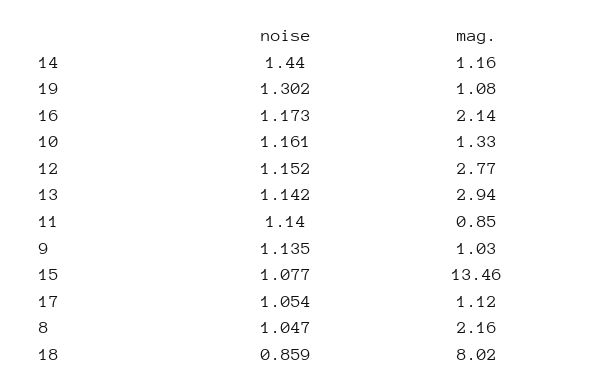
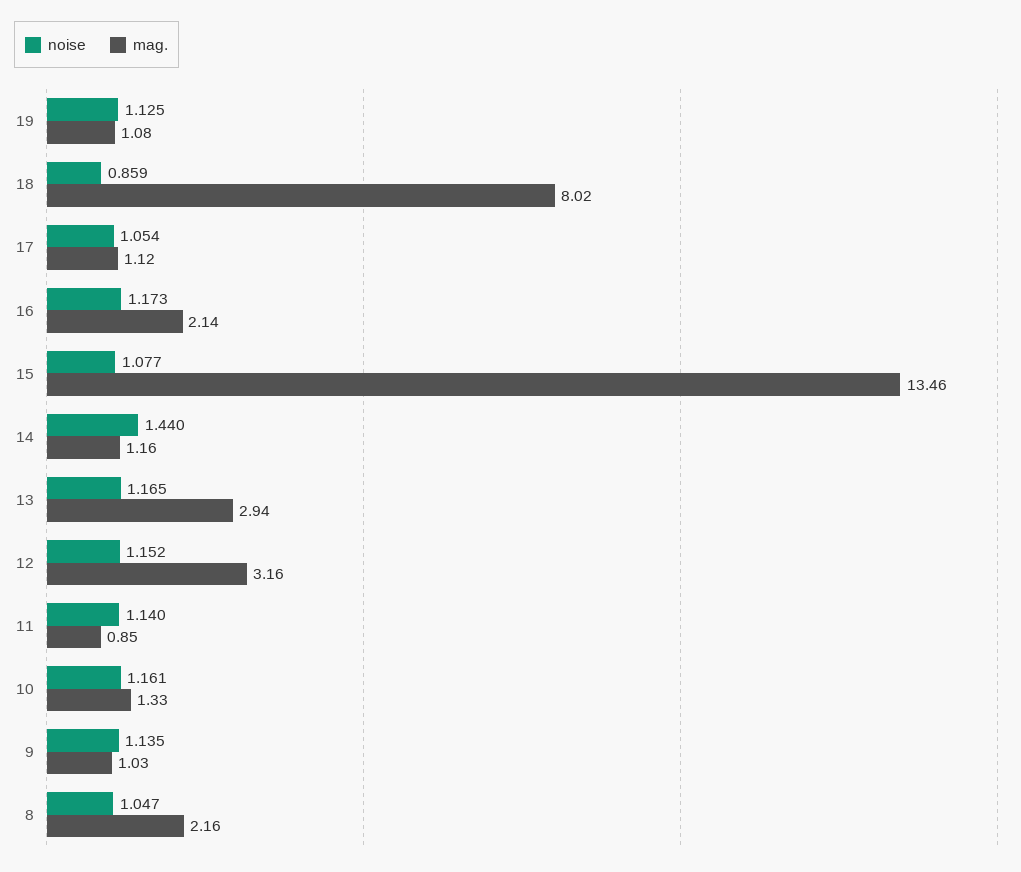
noise, 19: 1.302 -> 1.125
mag., 12: 2.77 -> 3.16
noise, 13: 1.142 -> 1.165

